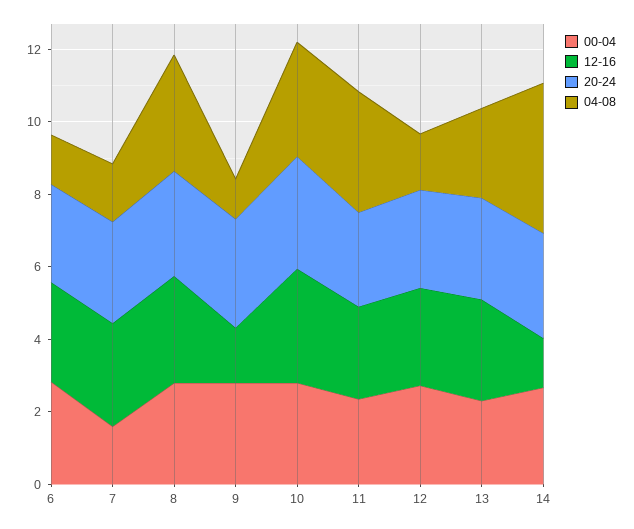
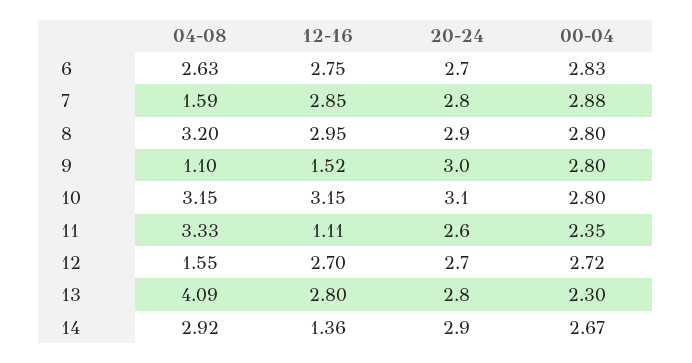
04-08, 6: 1.5 -> 2.63
00-04, 7: 1.5 -> 2.88
12-16, 11: 2.5 -> 1.11
04-08, 13: 2.5 -> 4.09
04-08, 14: 4 -> 2.92

